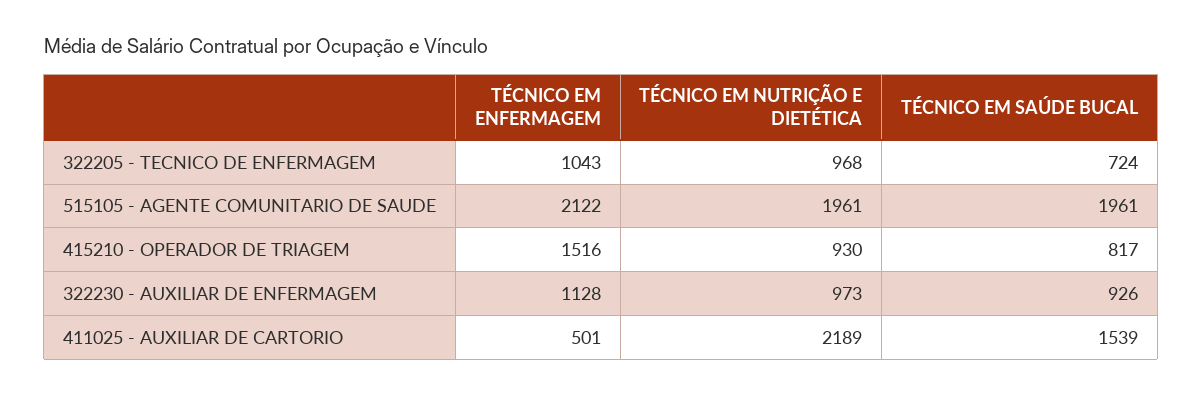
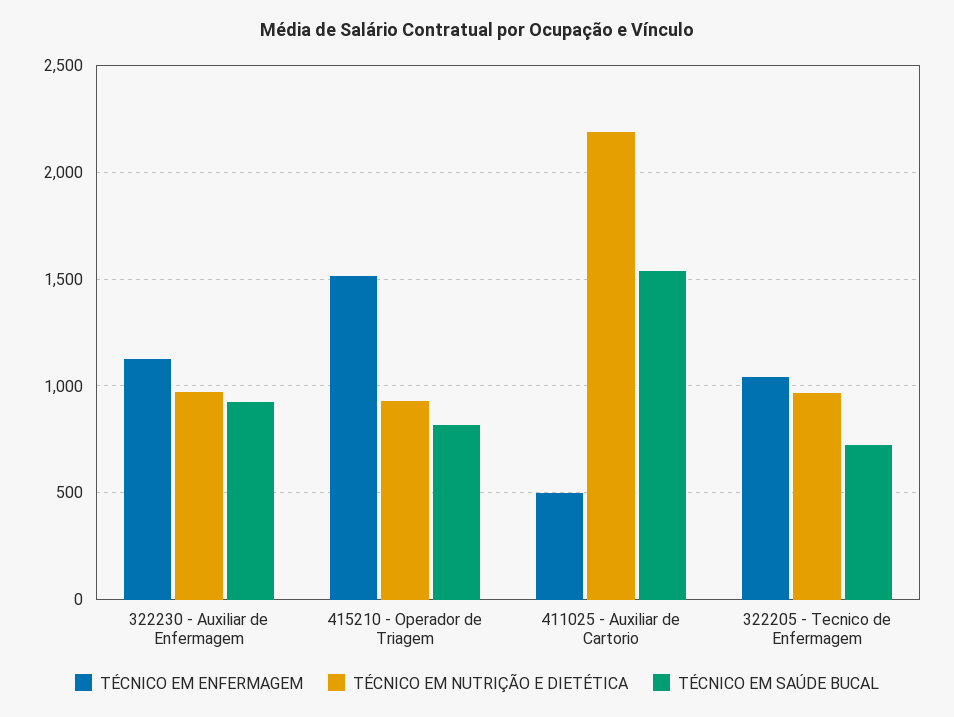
TÉCNICO EM ENFERMAGEM, 515105 - AGENTE COMUNITARIO DE SAUDE: 2122 -> none
TÉCNICO EM NUTRIÇÃO E DIETÉTICA, 515105 - AGENTE COMUNITARIO DE SAUDE: 1961 -> none
TÉCNICO EM SAÚDE BUCAL, 515105 - AGENTE COMUNITARIO DE SAUDE: 1961 -> none

